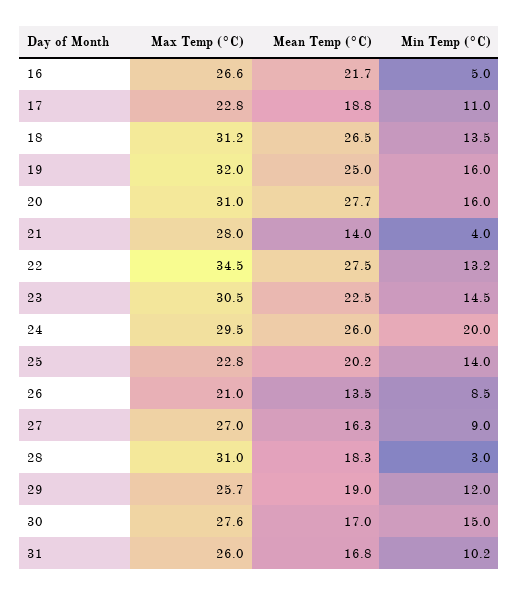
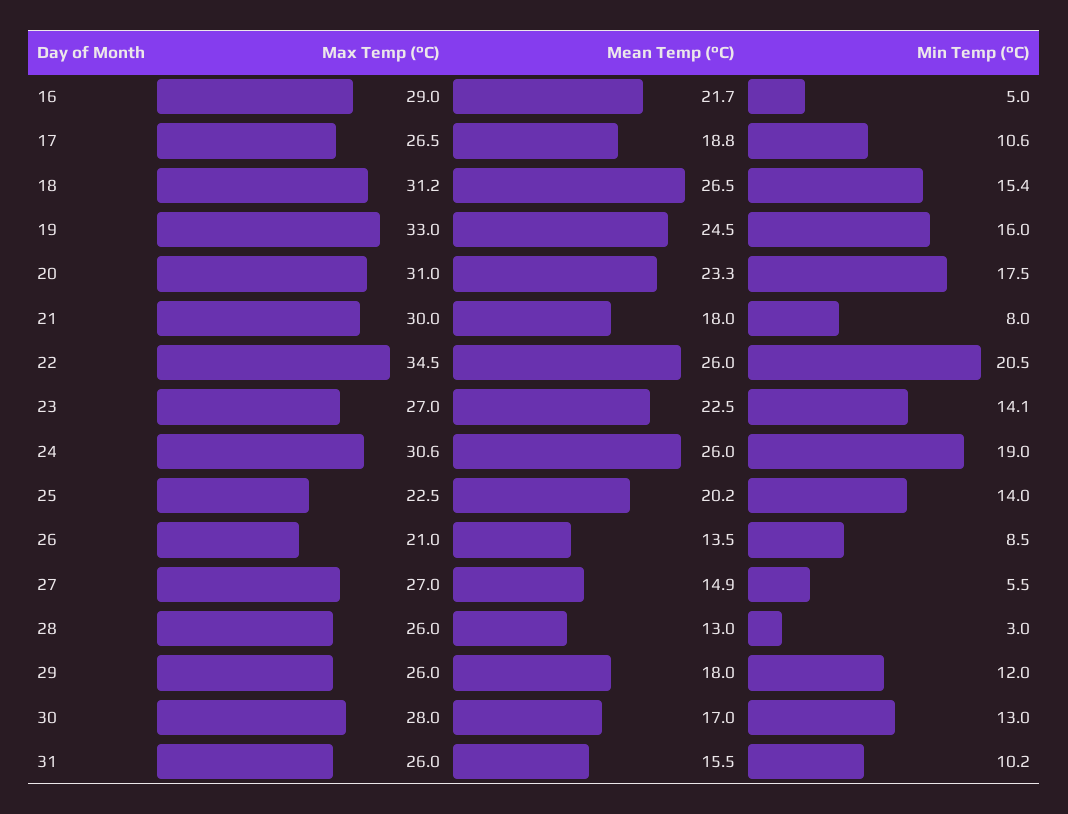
Max Temp (°C), 16: 26.6 -> 29
Max Temp (°C), 17: 22.8 -> 26.5
Min Temp (°C), 17: 11 -> 10.6
Min Temp (°C), 18: 13.5 -> 15.4
Max Temp (°C), 19: 32 -> 33
Mean Temp (°C), 19: 25 -> 24.5
Mean Temp (°C), 20: 27.7 -> 23.3
Min Temp (°C), 20: 16 -> 17.5
Max Temp (°C), 21: 28 -> 30
Mean Temp (°C), 21: 14 -> 18
Min Temp (°C), 21: 4 -> 8
Mean Temp (°C), 22: 27.5 -> 26
Min Temp (°C), 22: 13.2 -> 20.5
Max Temp (°C), 23: 30.5 -> 27
Min Temp (°C), 23: 14.5 -> 14.1
Max Temp (°C), 24: 29.5 -> 30.6
Min Temp (°C), 24: 20 -> 19
Max Temp (°C), 25: 22.8 -> 22.5
Mean Temp (°C), 27: 16.3 -> 14.9
Min Temp (°C), 27: 9 -> 5.5
Max Temp (°C), 28: 31 -> 26
Mean Temp (°C), 28: 18.3 -> 13
Max Temp (°C), 29: 25.7 -> 26
Mean Temp (°C), 29: 19 -> 18
Max Temp (°C), 30: 27.6 -> 28
Min Temp (°C), 30: 15 -> 13
Mean Temp (°C), 31: 16.8 -> 15.5

